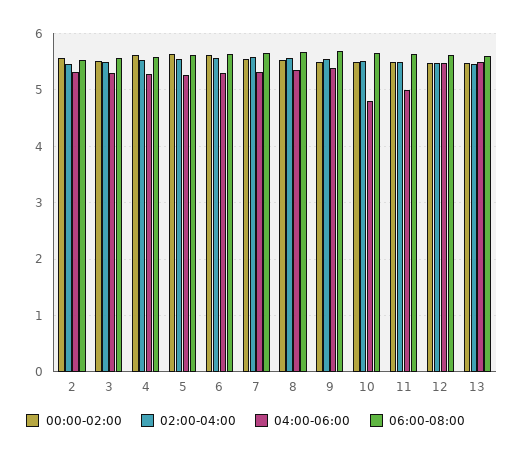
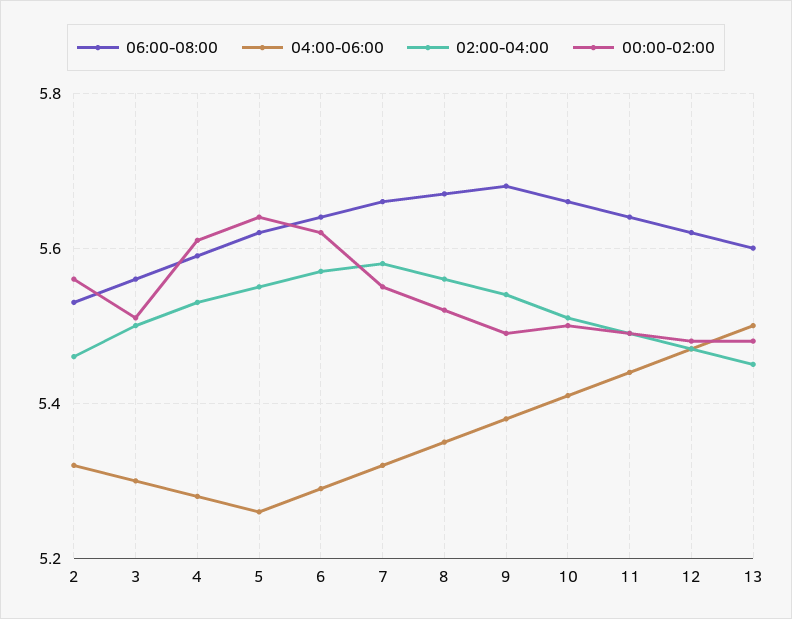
04:00-06:00, 10: 4.8 -> 5.4
04:00-06:00, 11: 5 -> 5.45

